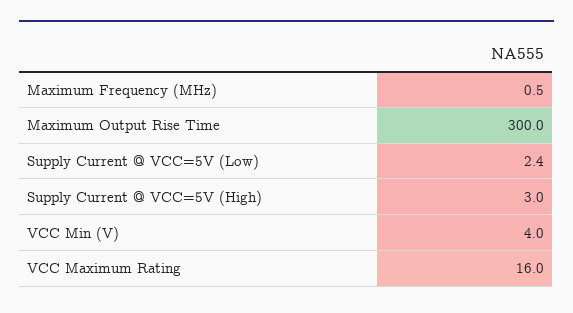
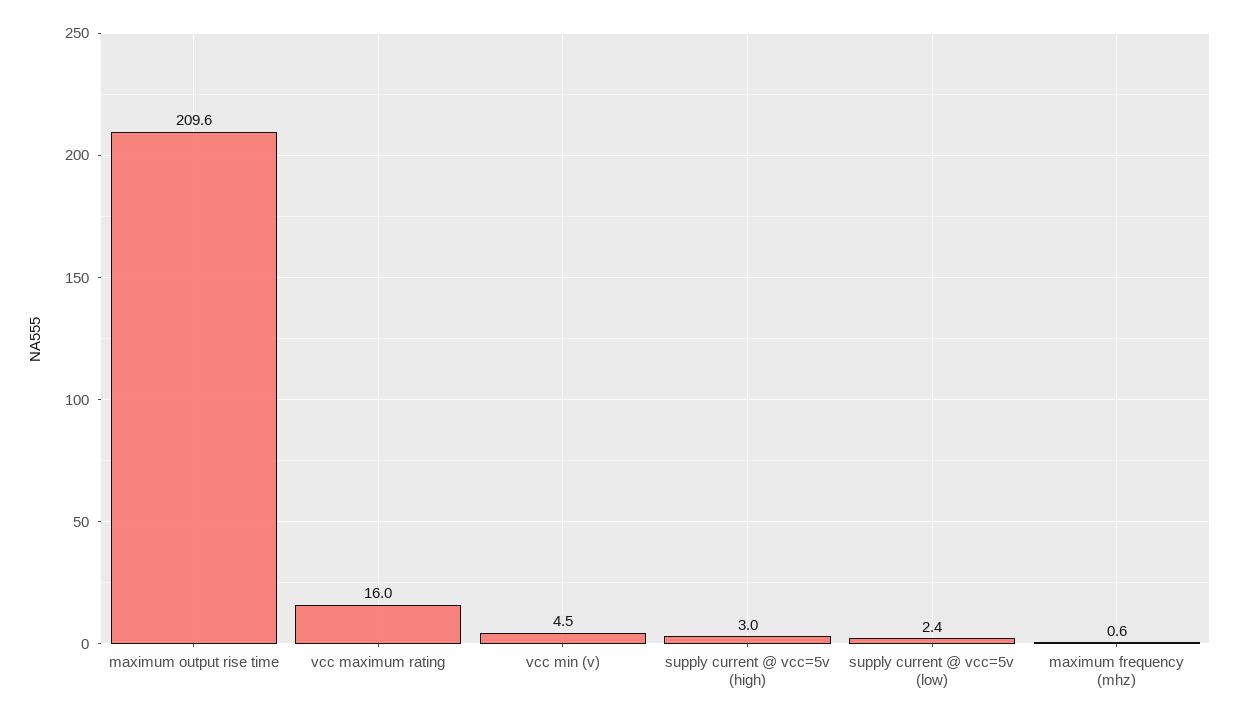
Maximum Frequency (MHz): 0.5 -> 0.6
Maximum Output Rise Time: 300 -> 209.6
VCC Min (V): 4 -> 4.5

